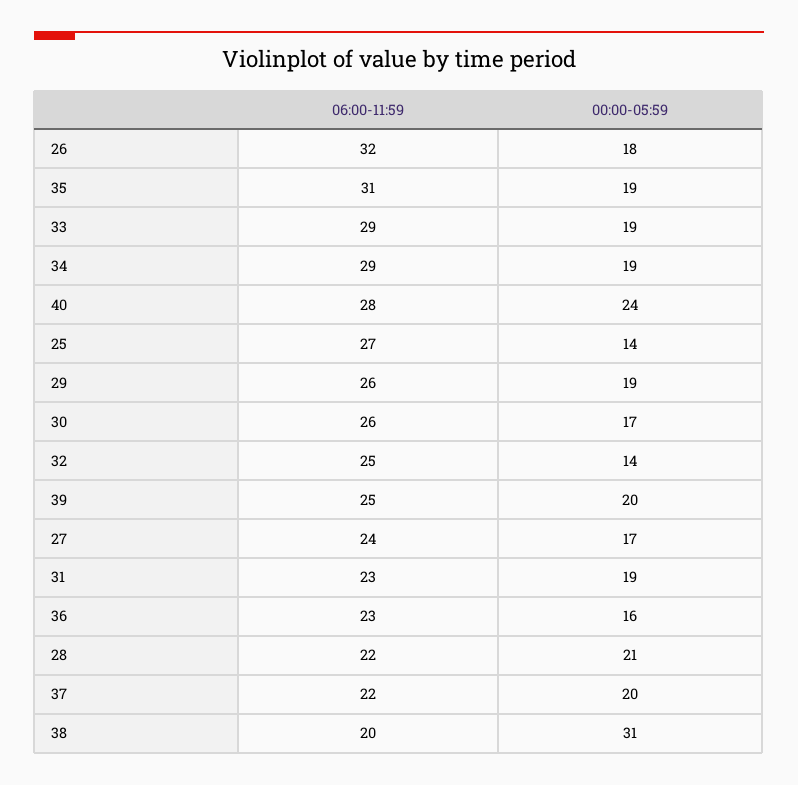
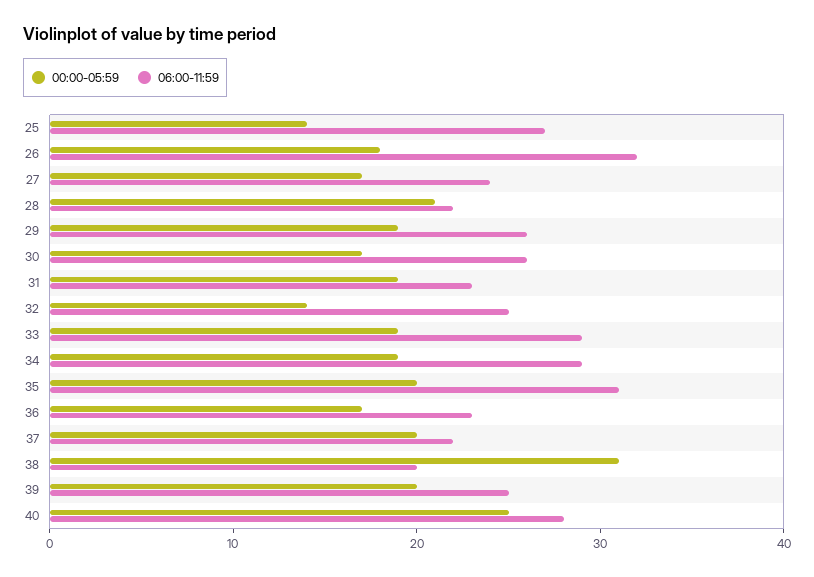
00:00-05:59, 35: 19 -> 20
00:00-05:59, 40: 24 -> 25
00:00-05:59, 36: 16 -> 17

